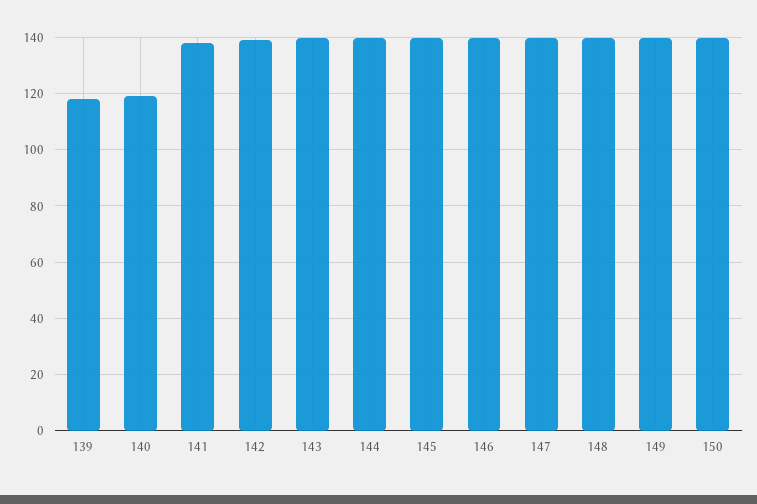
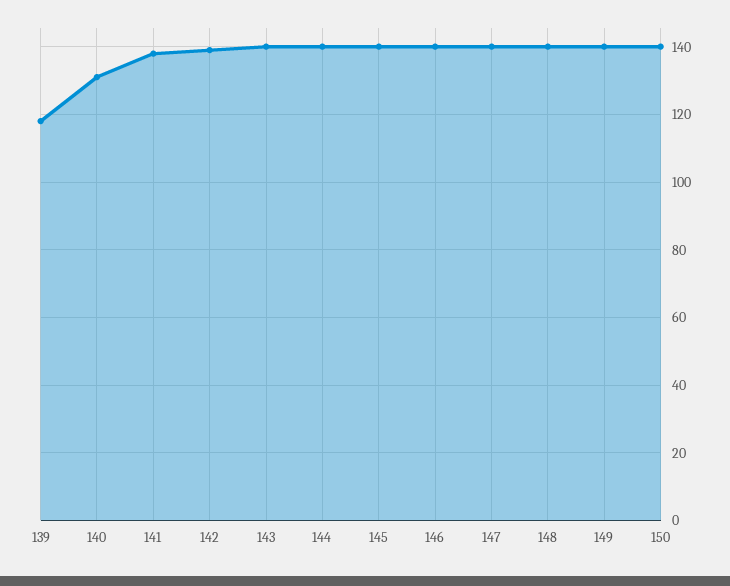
140: 120 -> 130

